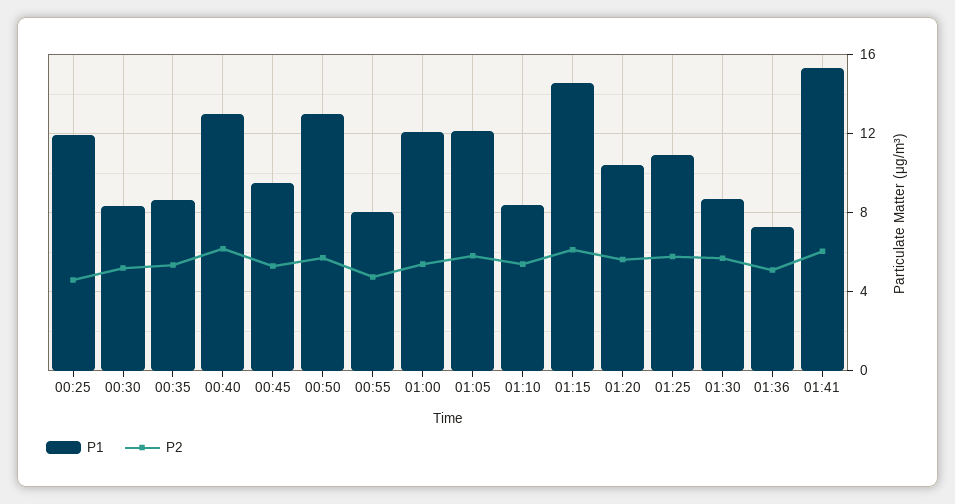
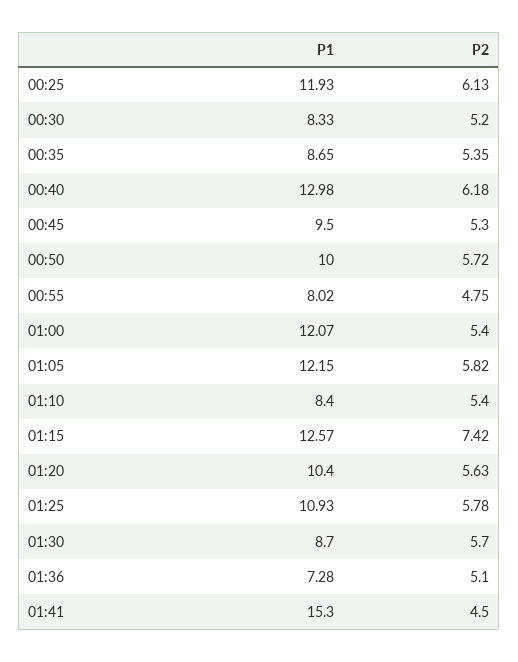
P2, 00:25: 4.5 -> 6.13
P1, 00:50: 13 -> 10
P1, 01:15: 14.5 -> 12.57
P2, 01:15: 6 -> 7.42
P2, 01:41: 6 -> 4.5

